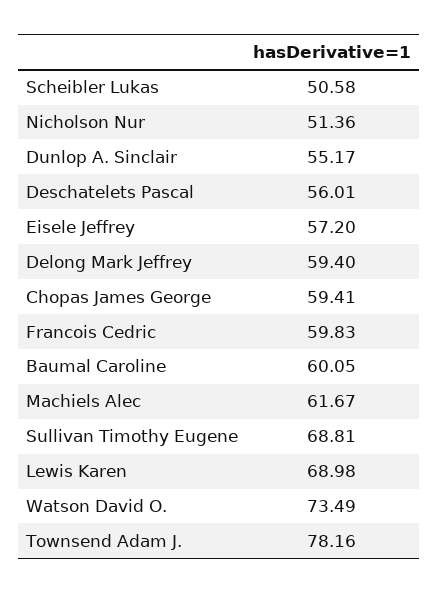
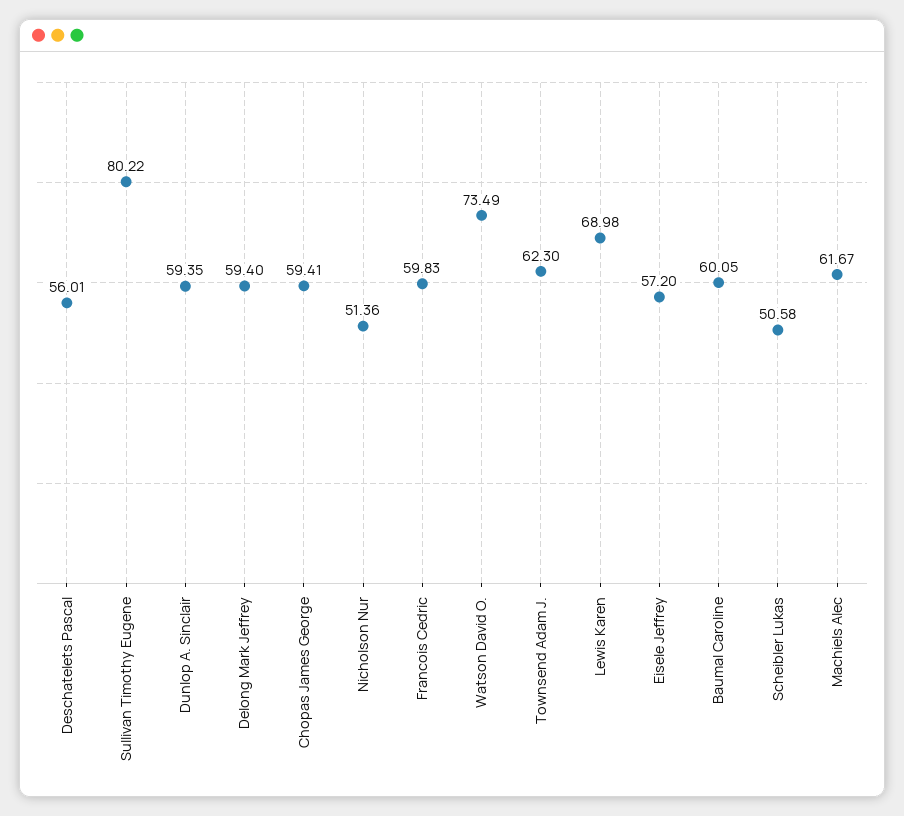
Dunlop A. Sinclair: 55.17 -> 59.35
Sullivan Timothy Eugene: 68.81 -> 80.22
Townsend Adam J.: 78.16 -> 62.3

